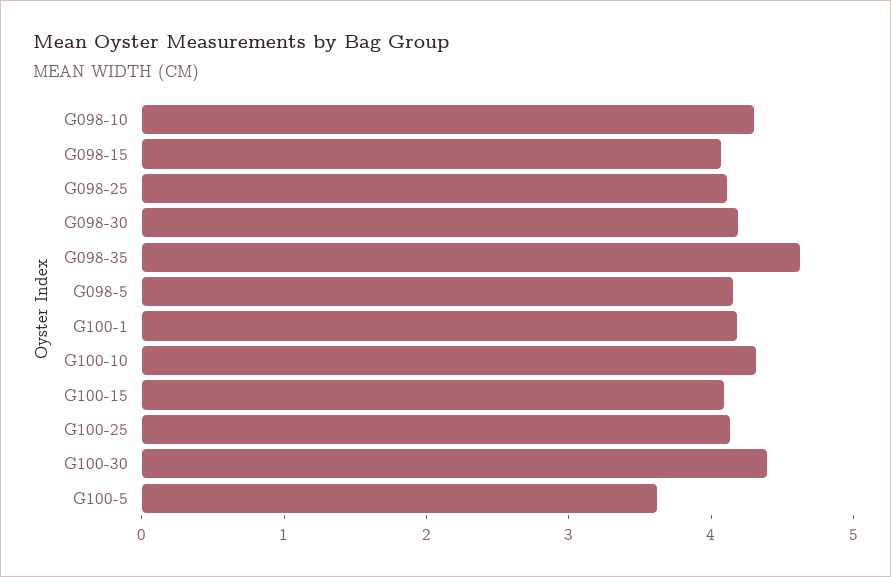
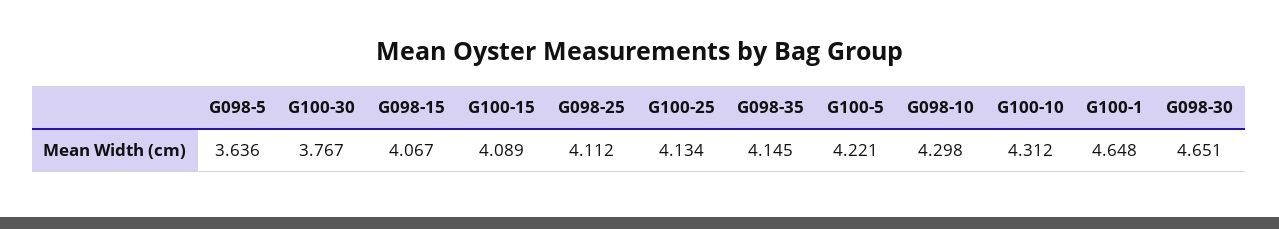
G098-30: 4.2 -> 4.651
G098-35: 4.6 -> 4.145
G098-5: 4.2 -> 3.636
G100-1: 4.2 -> 4.648
G100-30: 4.4 -> 3.767
G100-5: 3.6 -> 4.221

